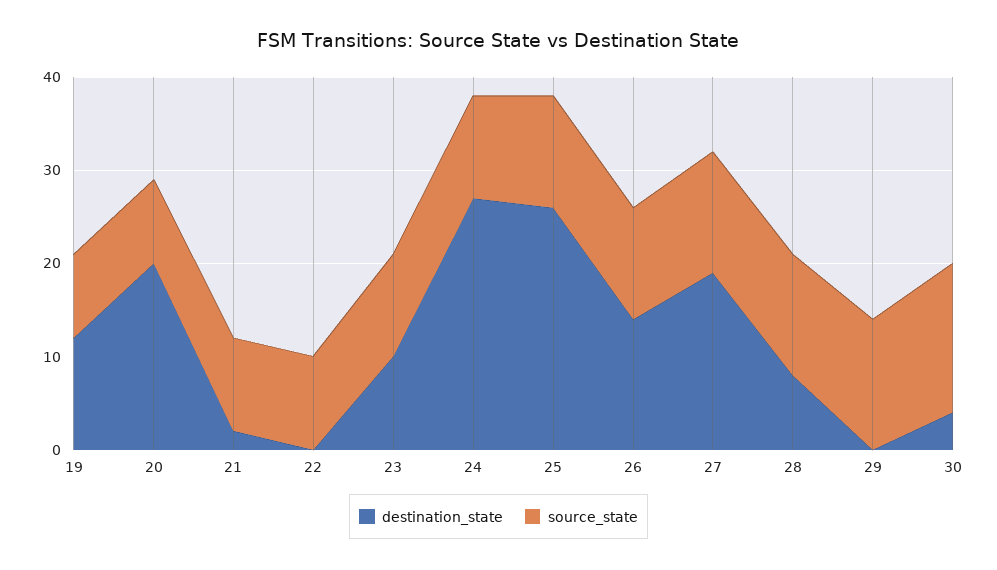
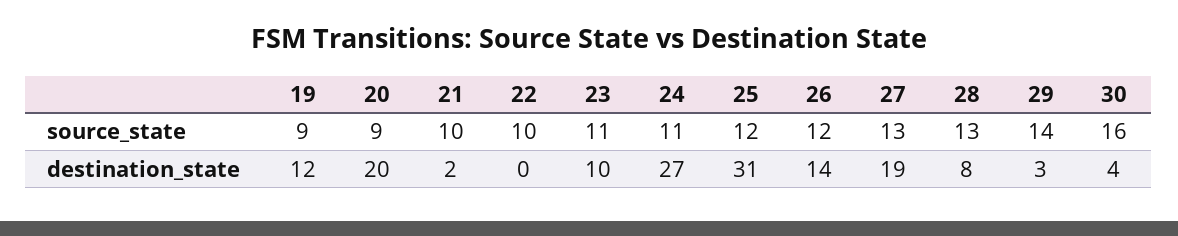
destination_state, 25: 26 -> 31
destination_state, 29: 0 -> 3

